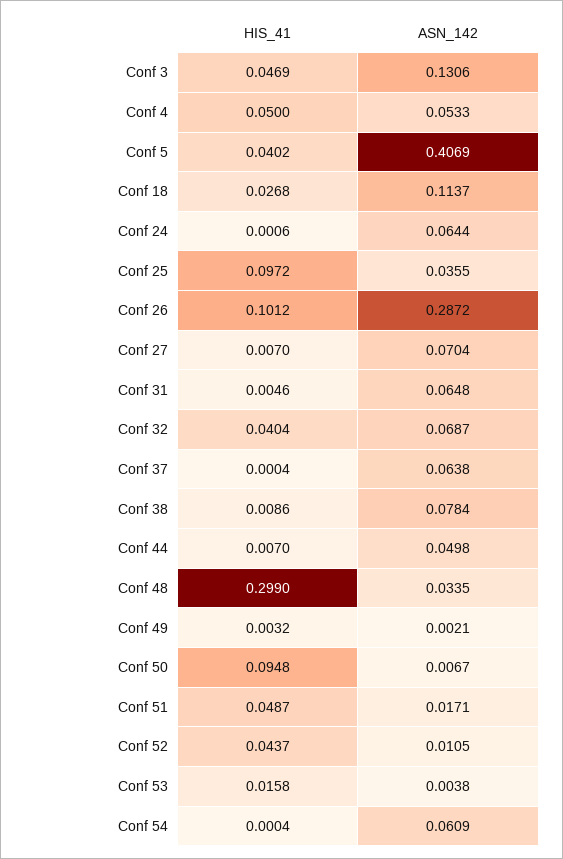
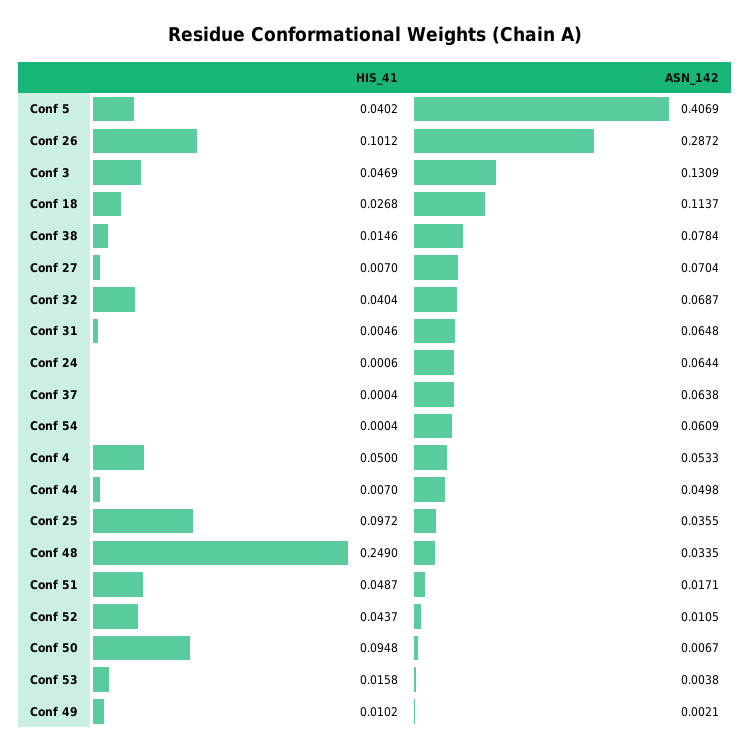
ASN_142, Conf 3: 0.1306 -> 0.1309
HIS_41, Conf 38: 0.0086 -> 0.0146
HIS_41, Conf 48: 0.299 -> 0.249
HIS_41, Conf 49: 0.0032 -> 0.0102

